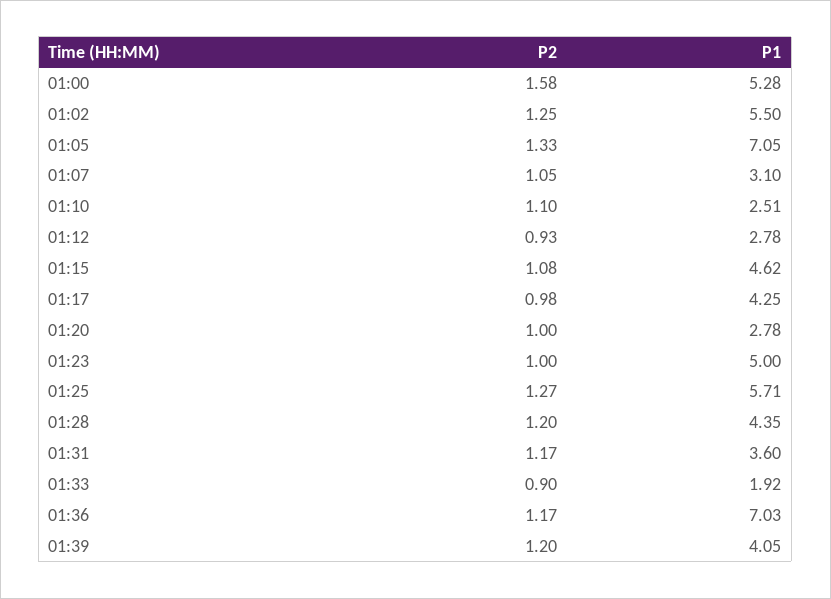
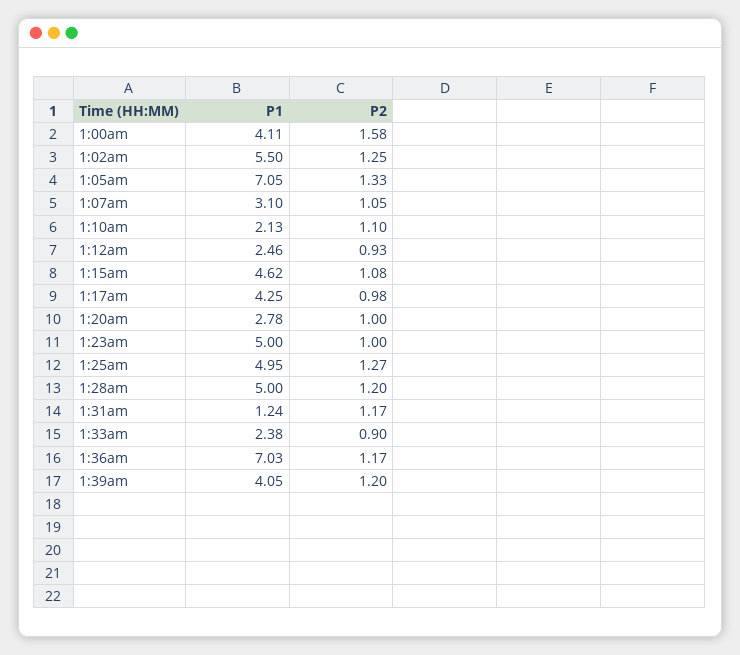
P1, 01:00: 5.28 -> 4.11
P1, 01:10: 2.51 -> 2.13
P1, 01:12: 2.78 -> 2.46
P1, 01:25: 5.71 -> 4.95
P1, 01:28: 4.35 -> 5
P1, 01:31: 3.6 -> 1.24
P1, 01:33: 1.92 -> 2.38

